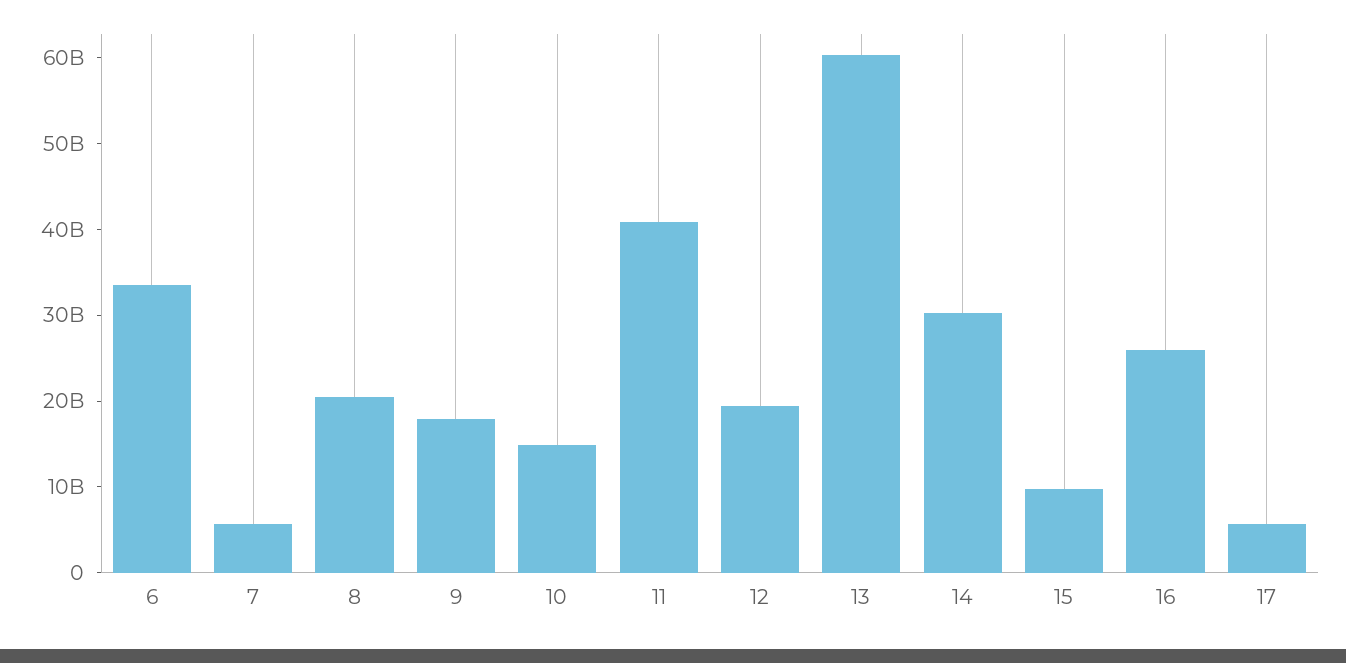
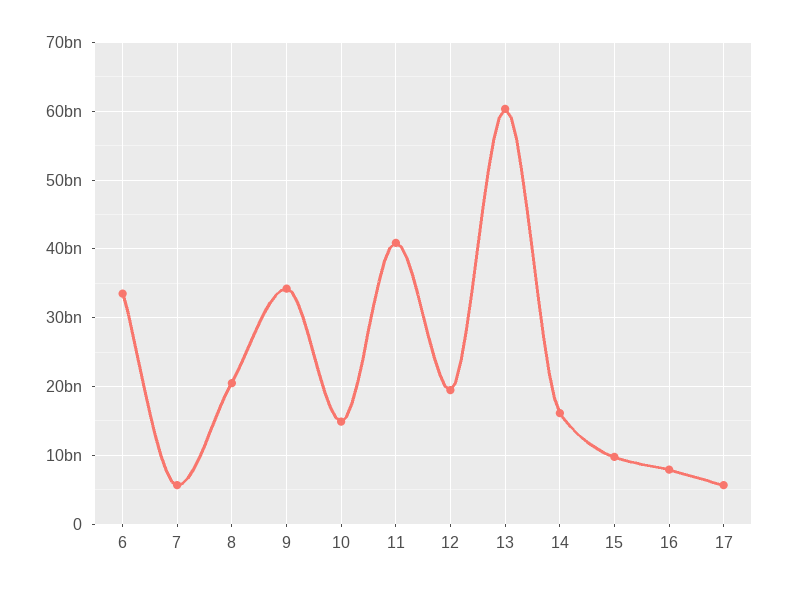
9: 18000000000 -> 34000000000
14: 30000000000 -> 16000000000
16: 26000000000 -> 8000000000

